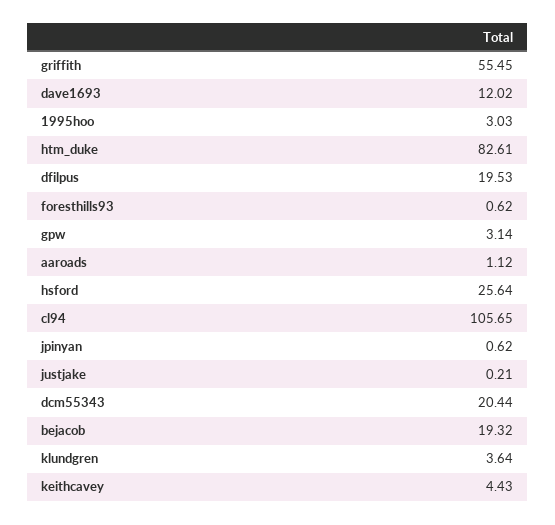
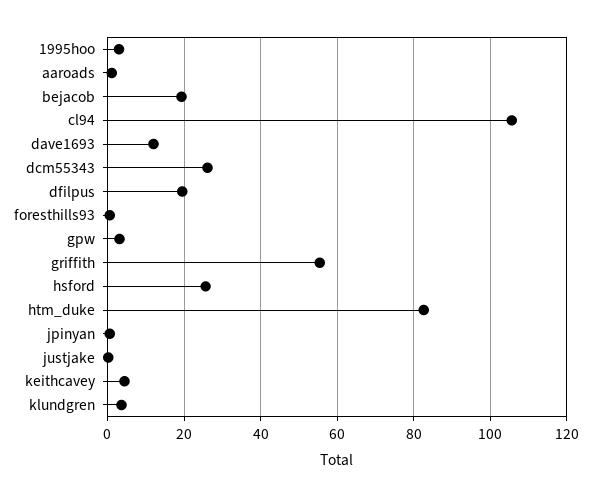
dcm55343: 20.44 -> 26

